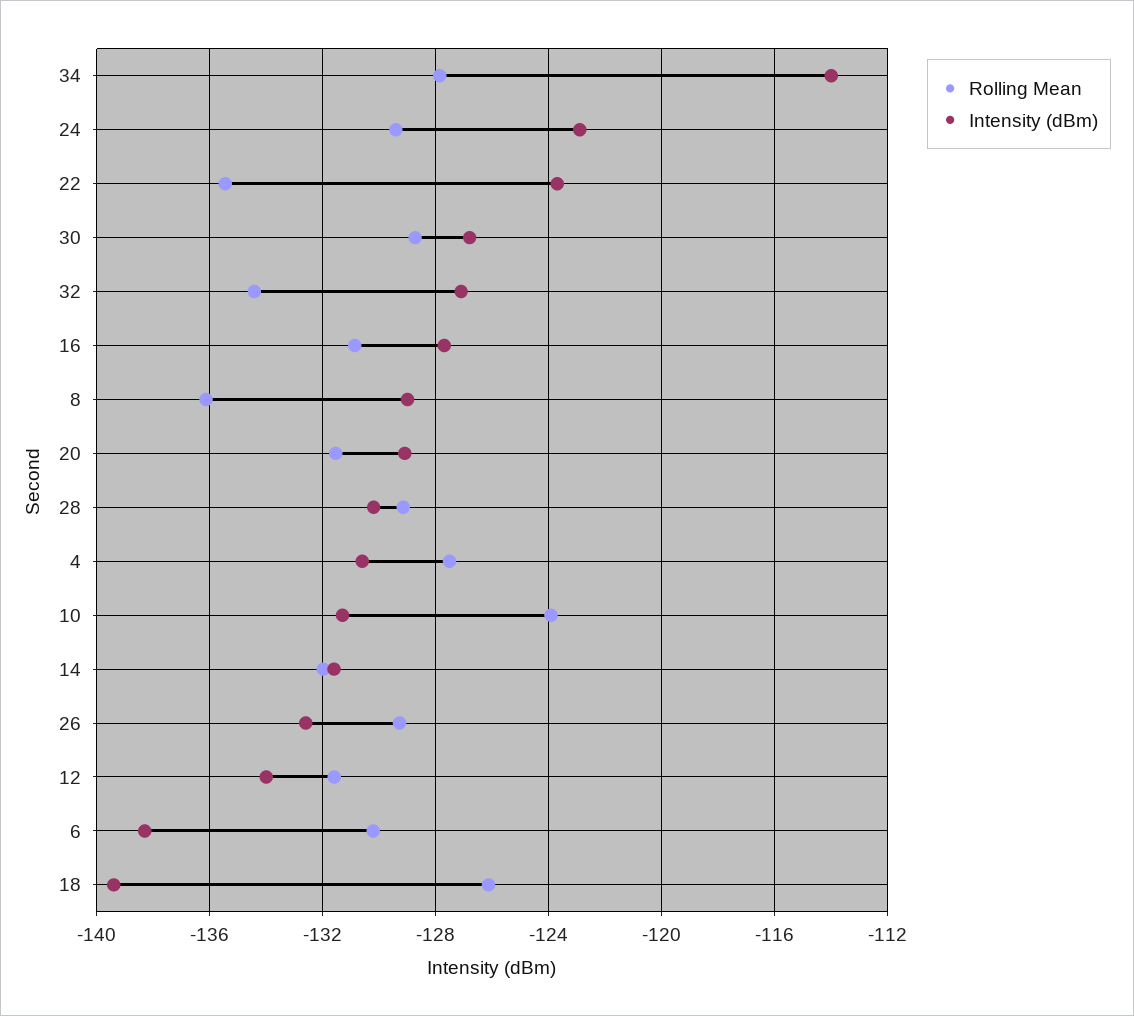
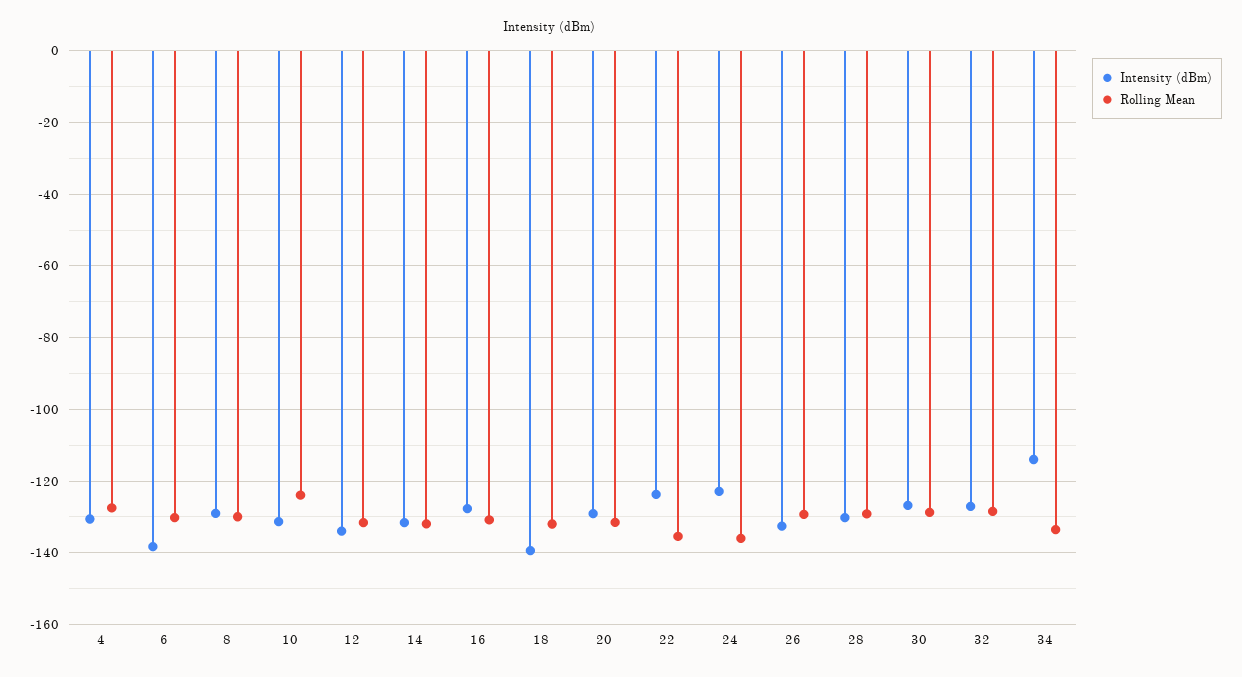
Rolling Mean, 34: -128 -> -134
Rolling Mean, 24: -129.5 -> -136
Rolling Mean, 32: -134.5 -> -128
Rolling Mean, 8: -136 -> -130
Rolling Mean, 18: -126 -> -132

